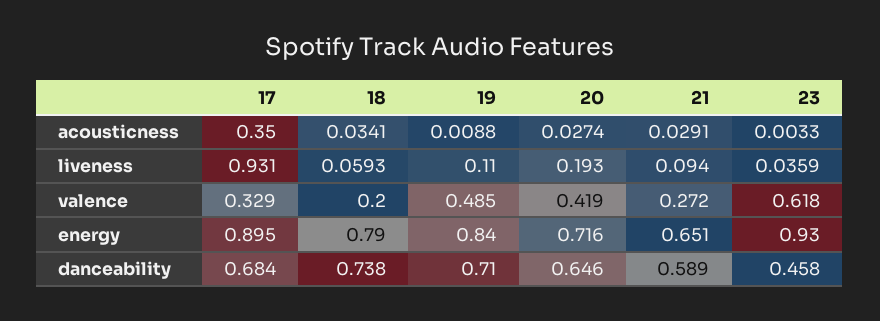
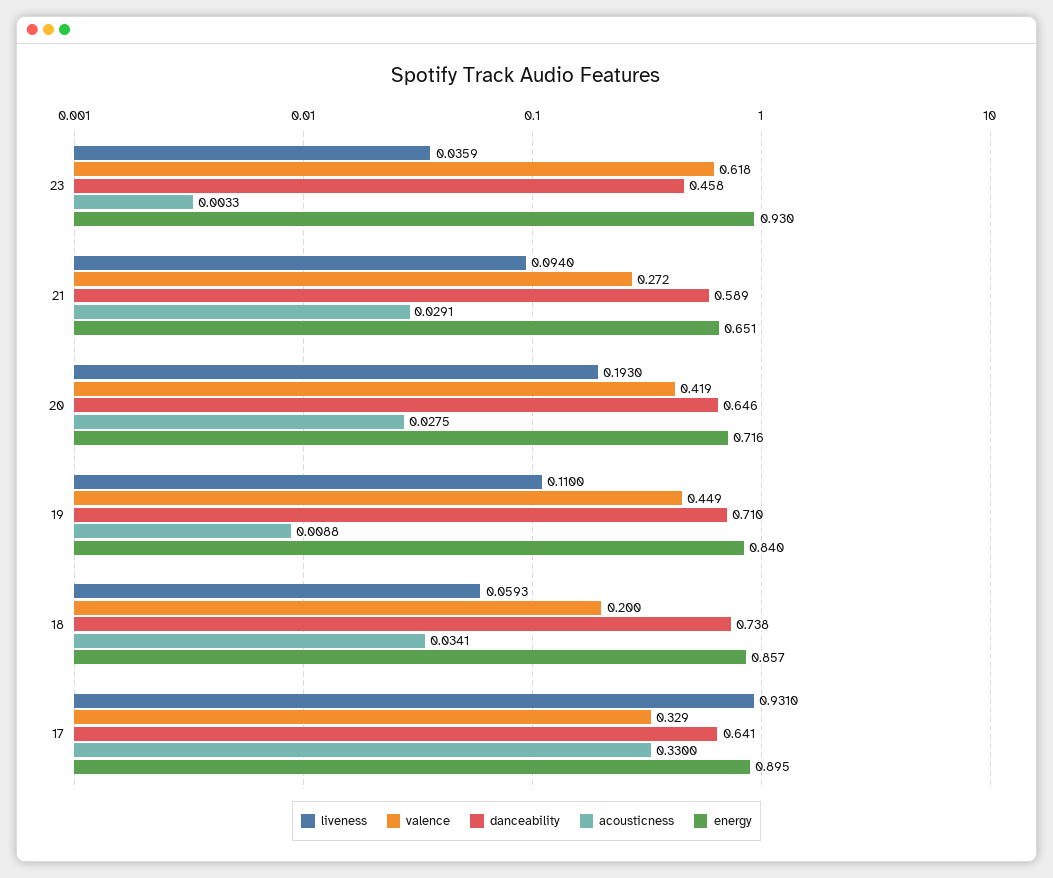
acousticness, 17: 0.35 -> 0.33
acousticness, 20: 0.0274 -> 0.0275
valence, 19: 0.485 -> 0.449
energy, 18: 0.79 -> 0.857
danceability, 17: 0.684 -> 0.641

